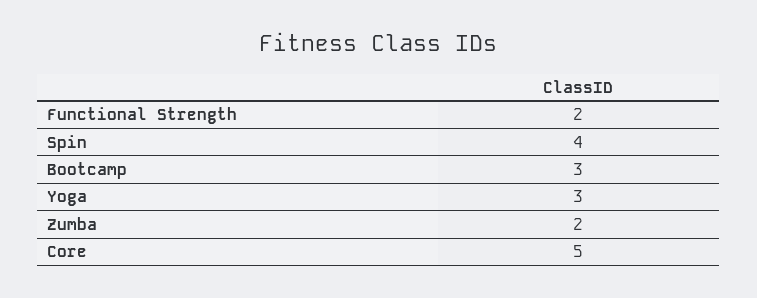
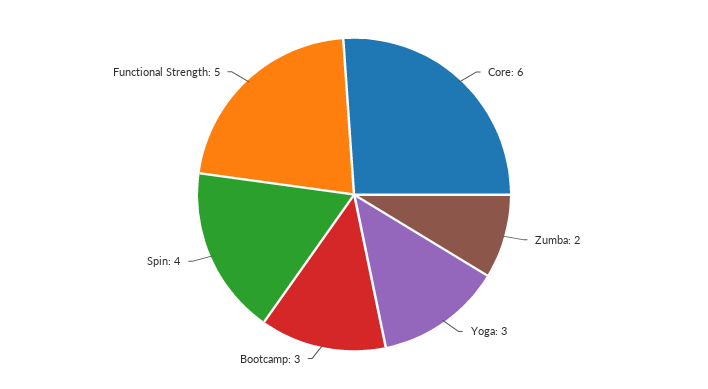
Functional Strength: 2 -> 5
Core: 5 -> 6

